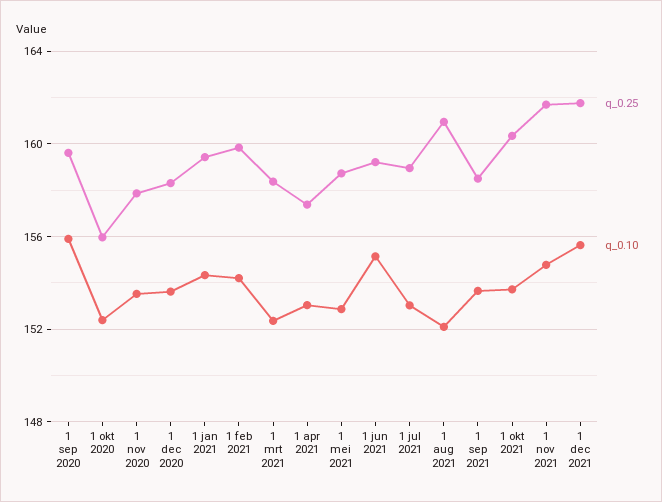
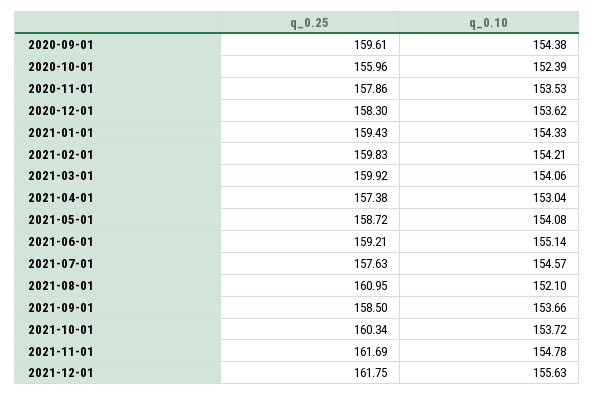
q_0.10, 1 sep 2020: 156 -> 154.38
q_0.25, 1 mrt 2021: 158.5 -> 159.92
q_0.10, 1 mrt 2021: 152.5 -> 154.06
q_0.10, 1 mei 2021: 153 -> 154.08
q_0.25, 1 jul 2021: 159 -> 157.63
q_0.10, 1 jul 2021: 153 -> 154.57

